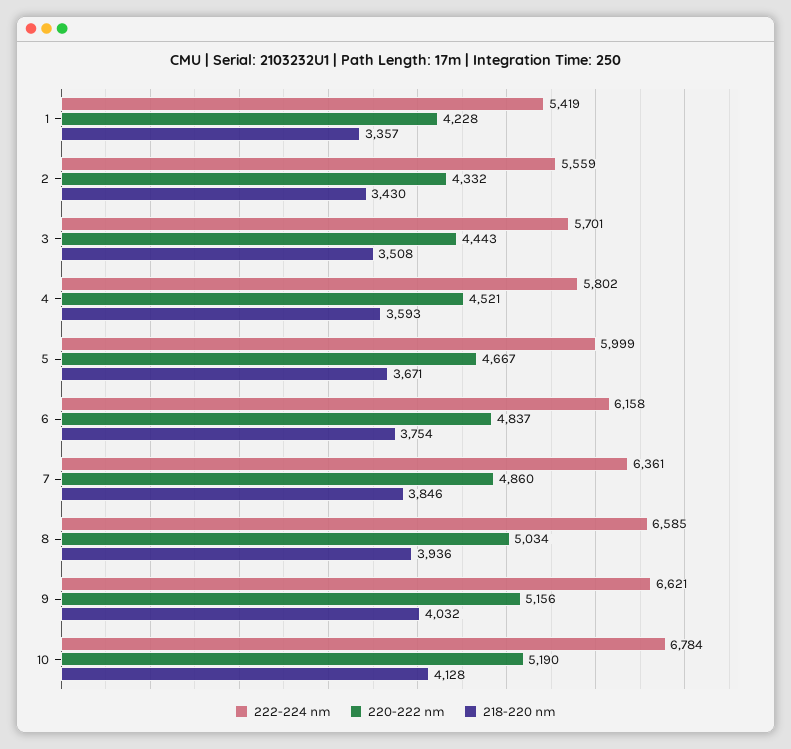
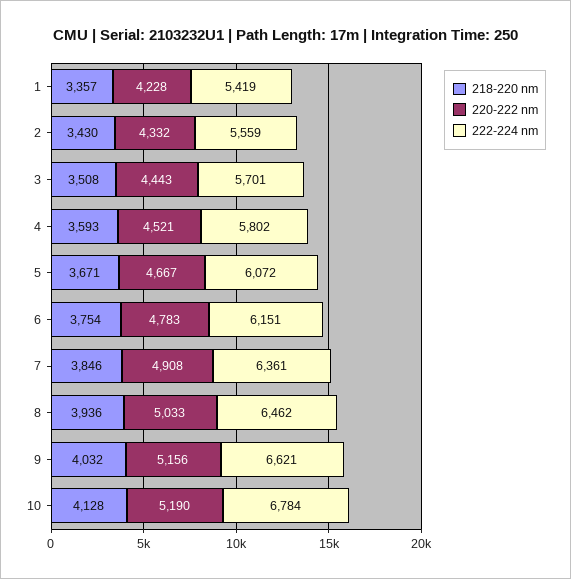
222-224 nm, 5: 5999 -> 6072
222-224 nm, 6: 6158 -> 6151
220-222 nm, 6: 4837 -> 4783
220-222 nm, 7: 4860 -> 4908
222-224 nm, 8: 6585 -> 6462
220-222 nm, 8: 5034 -> 5033

